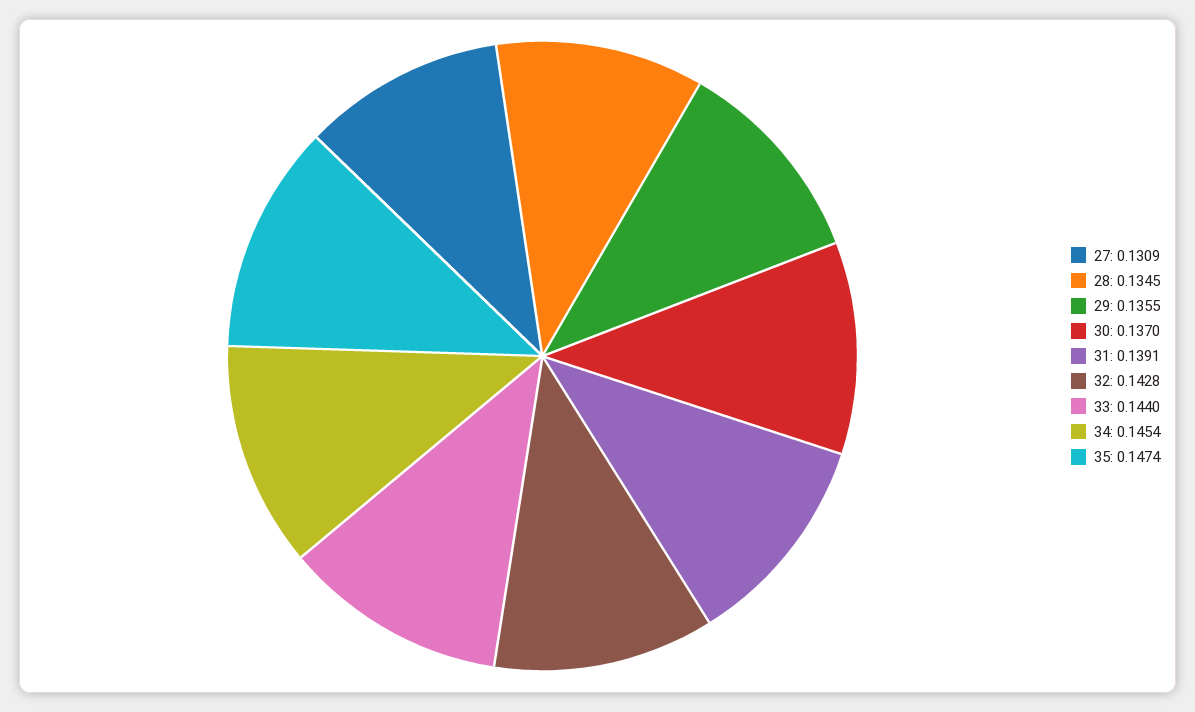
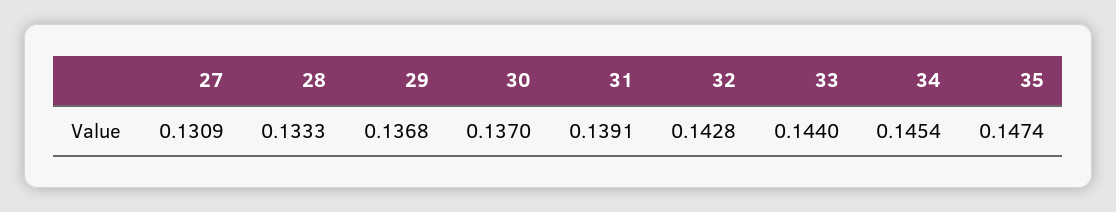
28: 0.1345 -> 0.1333
29: 0.1355 -> 0.1368

